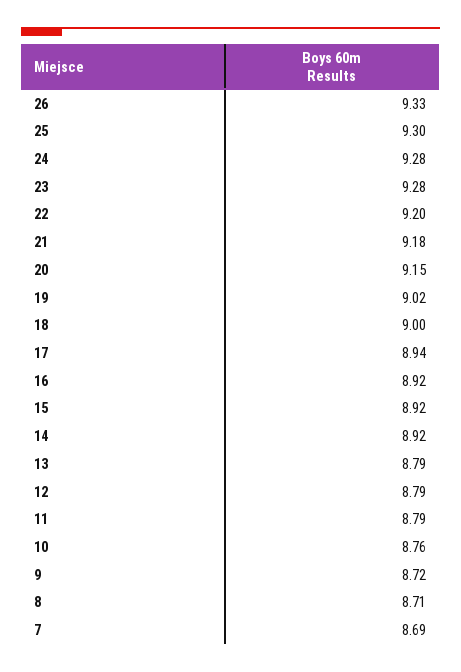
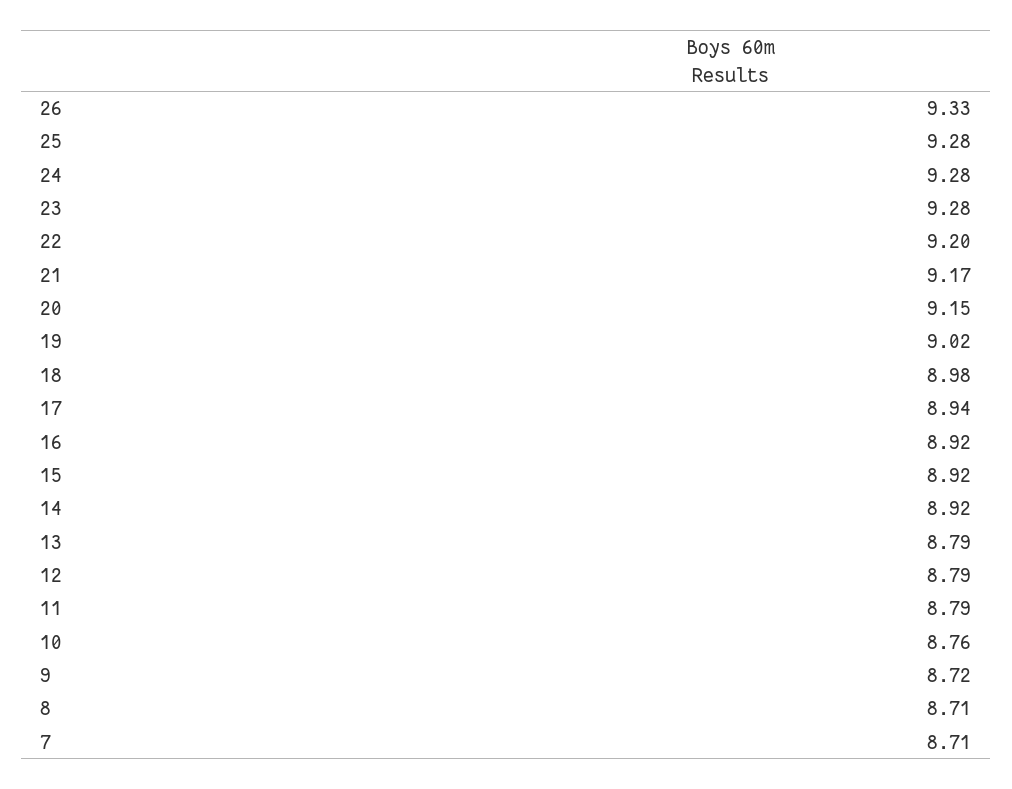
25: 9.3 -> 9.28
21: 9.18 -> 9.17
18: 9 -> 8.98
7: 8.69 -> 8.71

